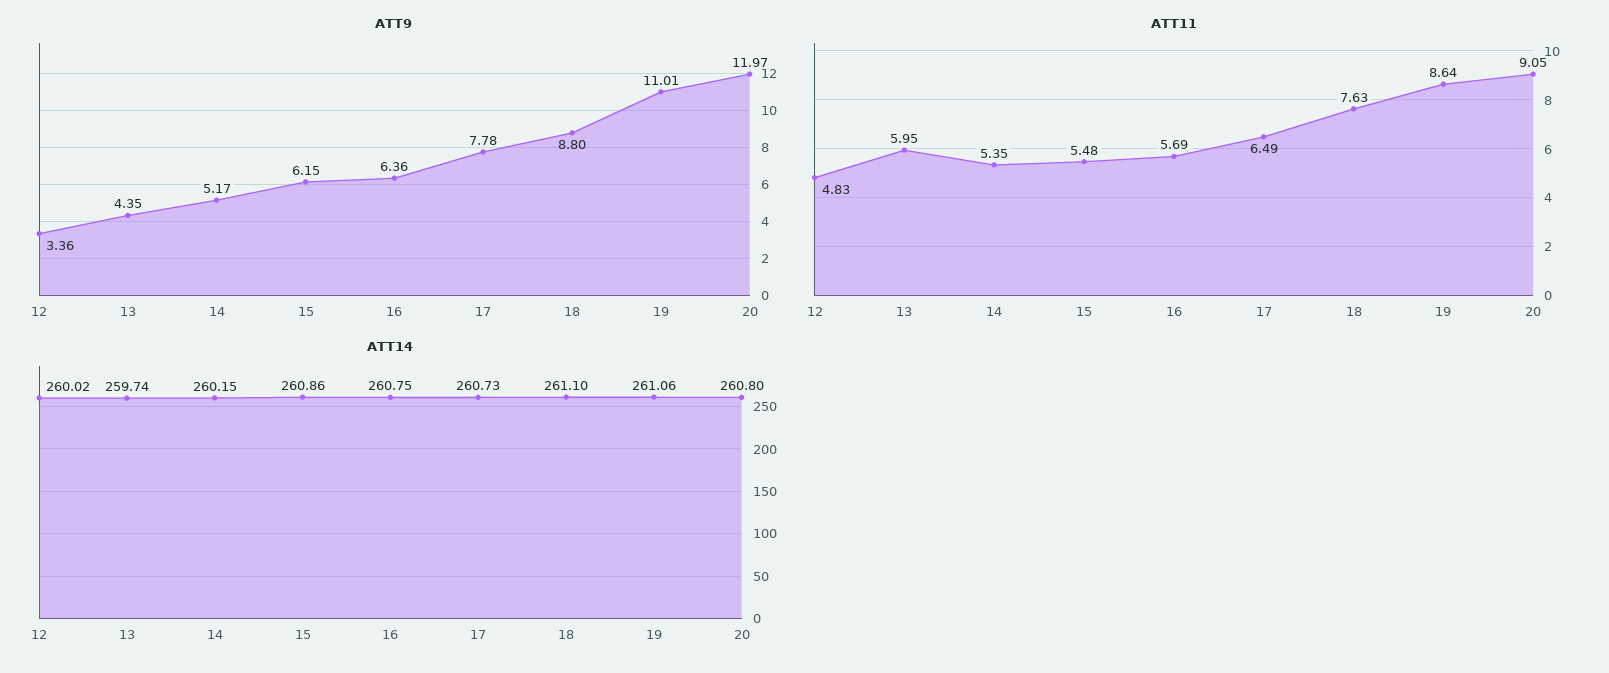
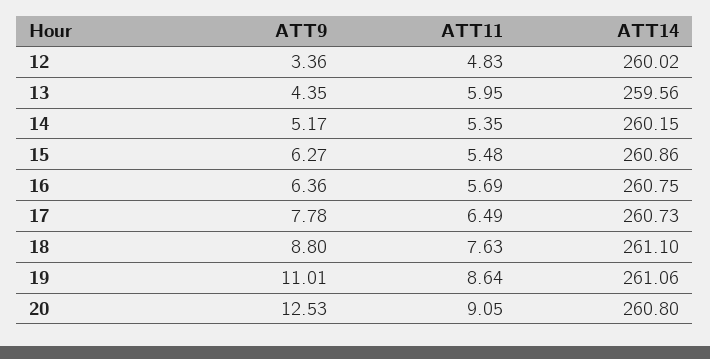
ATT9, 15: 6.15 -> 6.27
ATT9, 20: 11.97 -> 12.53
ATT14, 13: 259.74 -> 259.56

